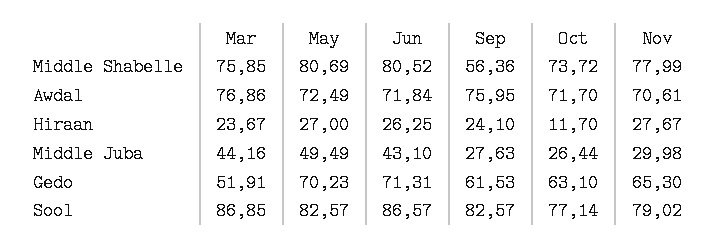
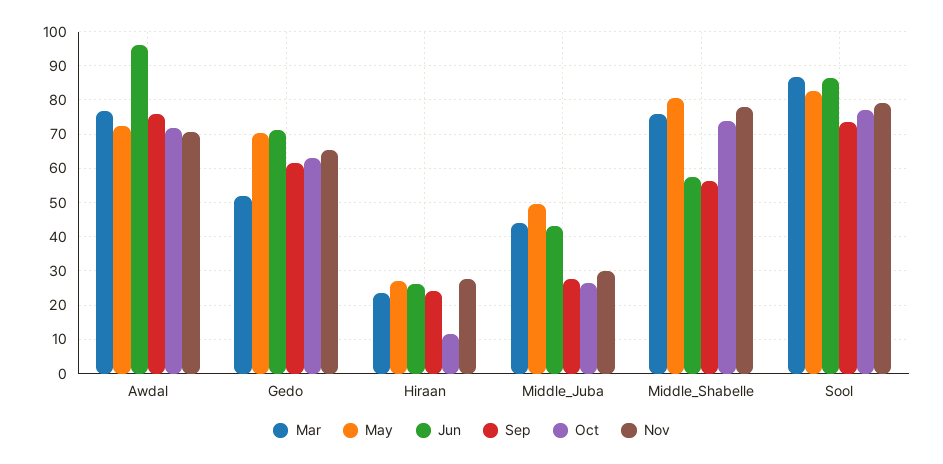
Jun, Middle Shabelle: 80.52 -> 58
Jun, Awdal: 71.84 -> 96
Sep, Sool: 82.57 -> 74

